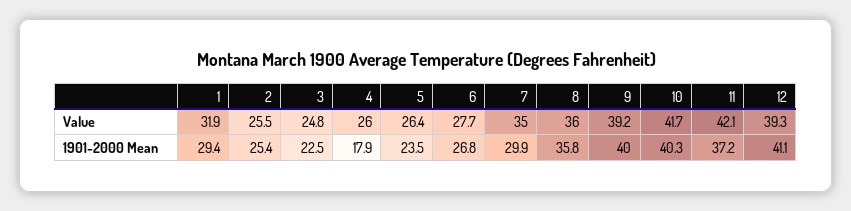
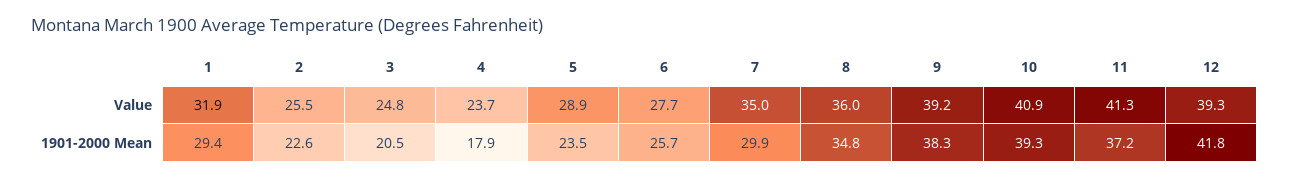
4, Value: 26 -> 23.7
5, Value: 26.4 -> 28.9
10, Value: 41.7 -> 40.9
11, Value: 42.1 -> 41.3
2, 1901-2000 Mean: 25.4 -> 22.6
3, 1901-2000 Mean: 22.5 -> 20.5
6, 1901-2000 Mean: 26.8 -> 25.7
8, 1901-2000 Mean: 35.8 -> 34.8
9, 1901-2000 Mean: 40 -> 38.3
10, 1901-2000 Mean: 40.3 -> 39.3
12, 1901-2000 Mean: 41.1 -> 41.8

